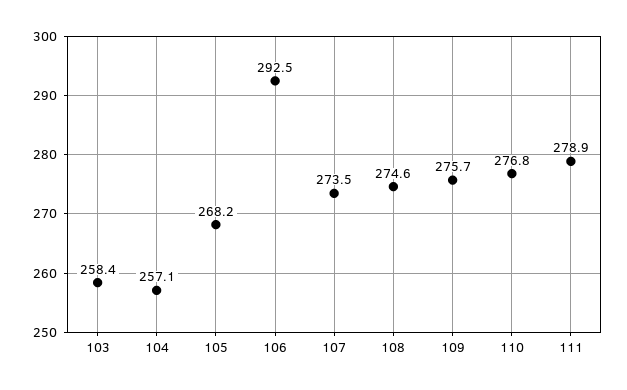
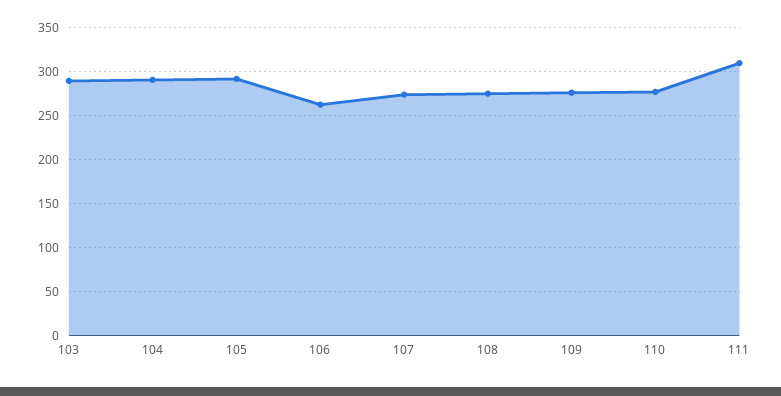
103: 258.4 -> 290
104: 257.1 -> 290
105: 268.2 -> 290
106: 292.5 -> 260
111: 278.9 -> 310

